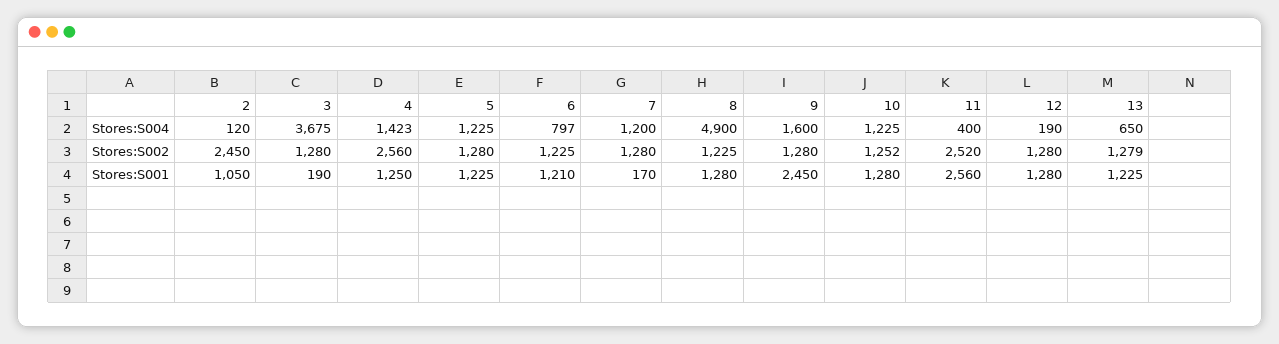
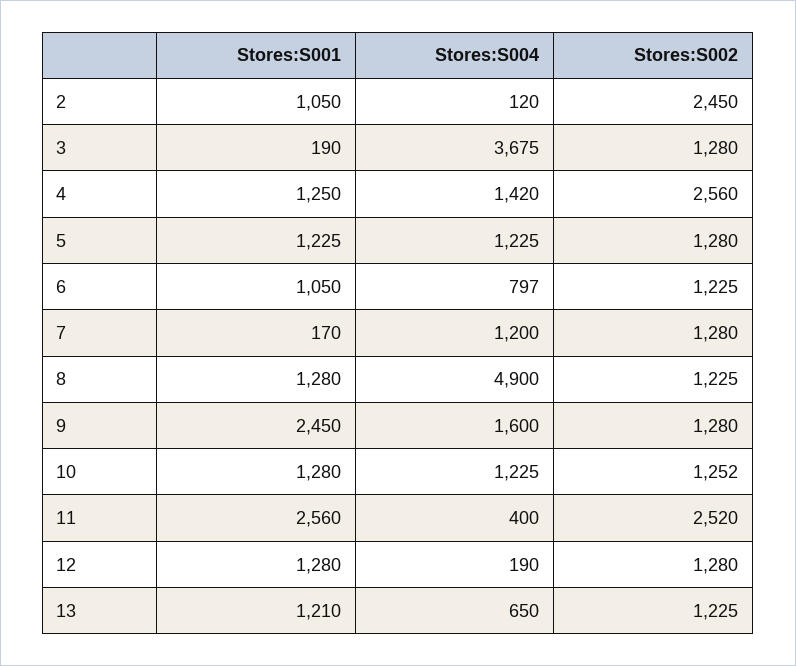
4, Stores:S004: 1423 -> 1420
13, Stores:S002: 1279 -> 1225
6, Stores:S001: 1210 -> 1050
13, Stores:S001: 1225 -> 1210

